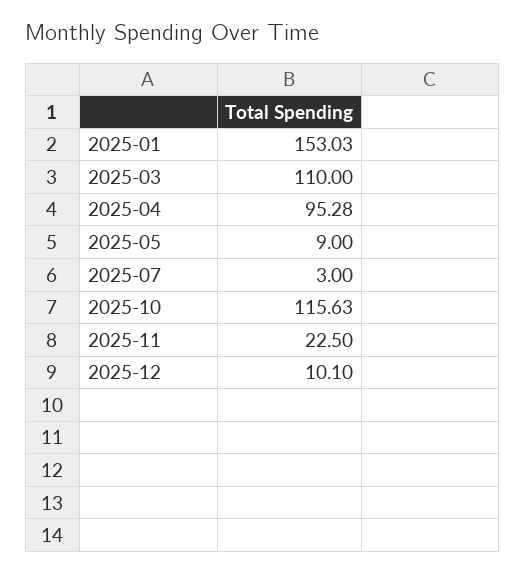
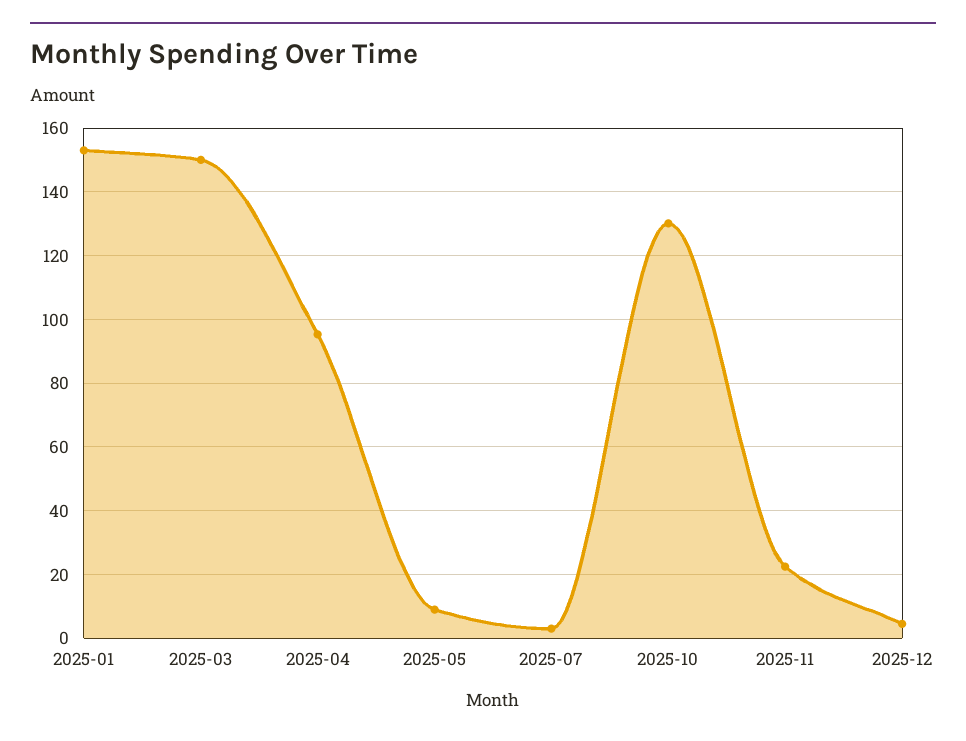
2025-03: 110 -> 150
2025-10: 115.63 -> 130
2025-12: 10.1 -> 4

